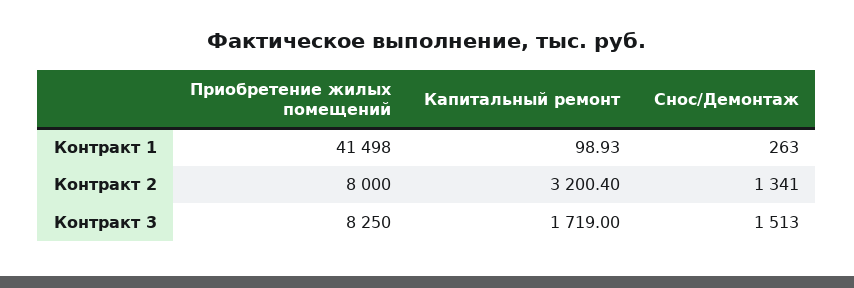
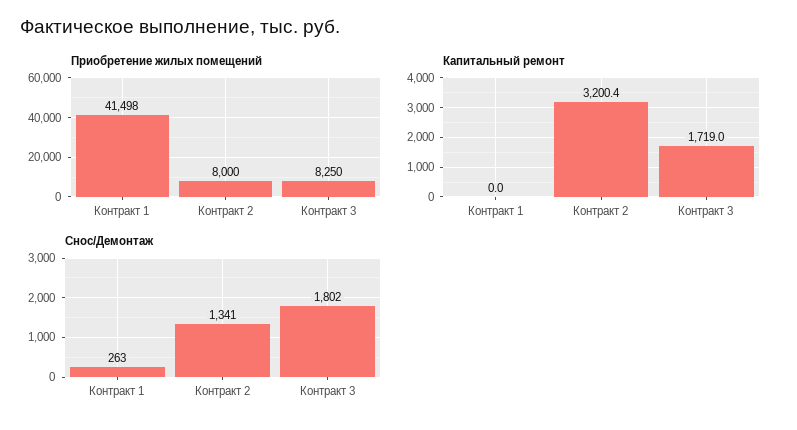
Капитальный ремонт, Контракт 1: 98.93 -> 0
Снос/Демонтаж, Контракт 3: 1513 -> 1802

